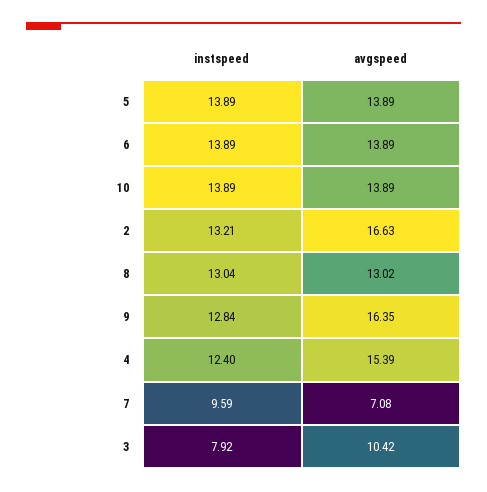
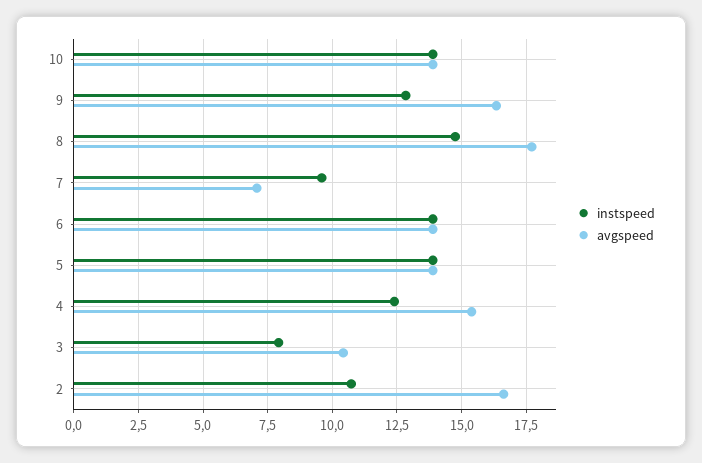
instspeed, 2: 13.21 -> 10.75
instspeed, 8: 13.04 -> 14.75
avgspeed, 8: 13.02 -> 17.75

